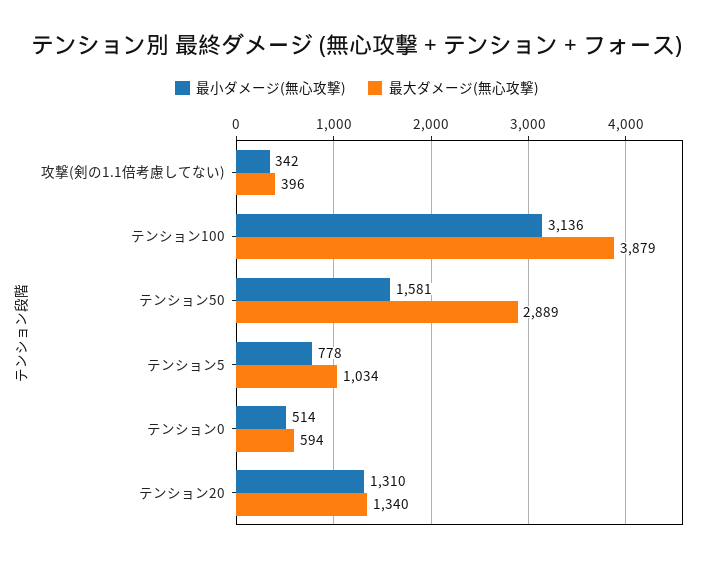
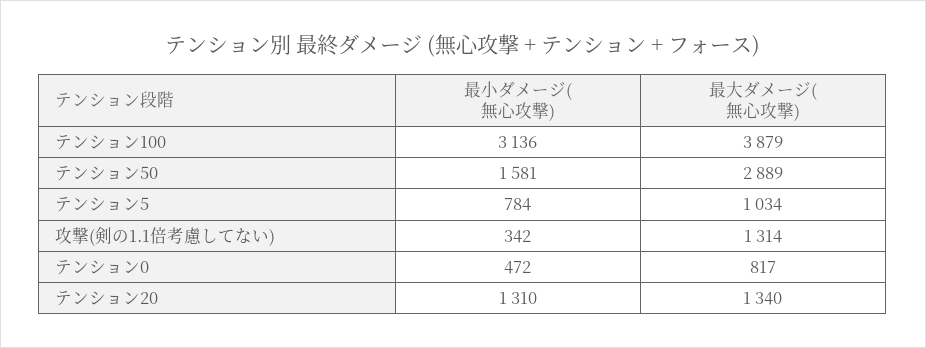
最大ダメージ(無心攻撃), 攻撃(剣の1.1倍考慮してない): 396 -> 1314
最小ダメージ(無心攻撃), テンション5: 778 -> 784
最小ダメージ(無心攻撃), テンション0: 514 -> 472
最大ダメージ(無心攻撃), テンション0: 594 -> 817

